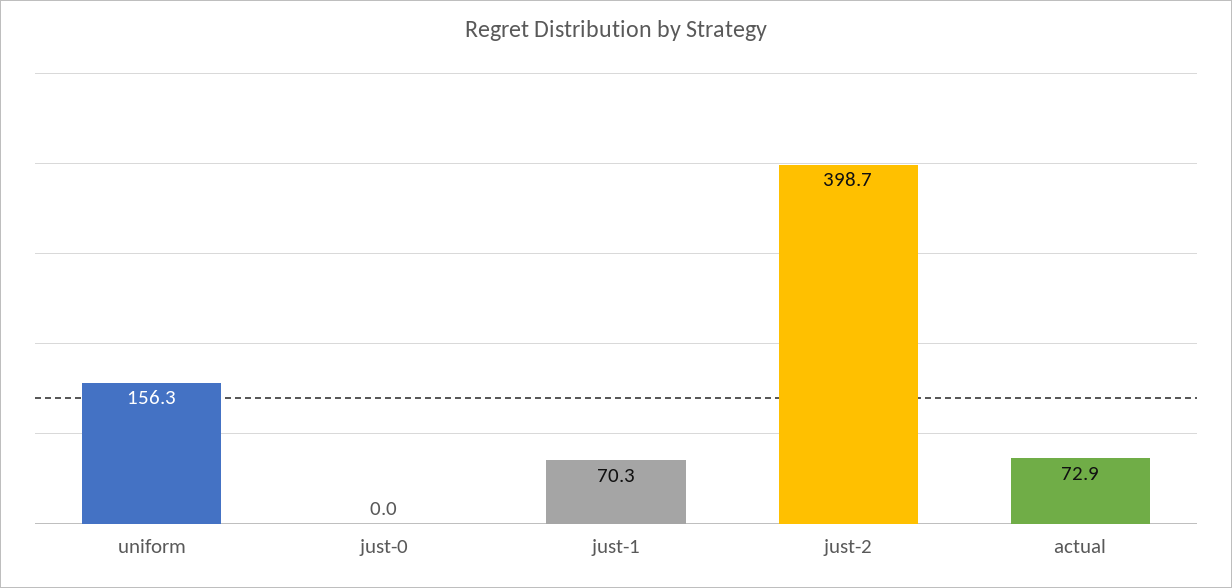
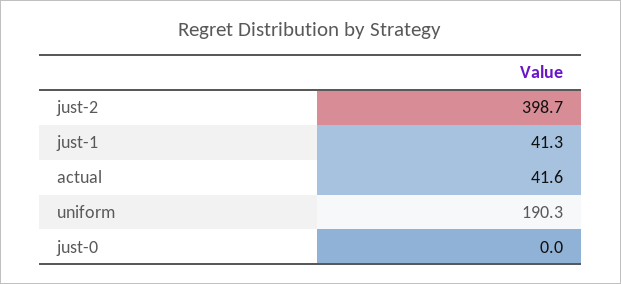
uniform: 156.3 -> 190.3
just-1: 70.3 -> 41.3
actual: 72.9 -> 41.6

